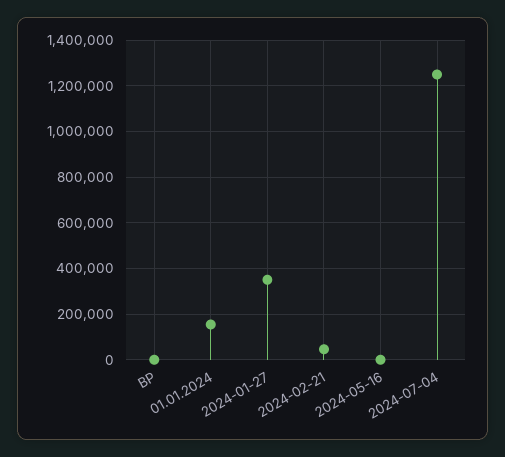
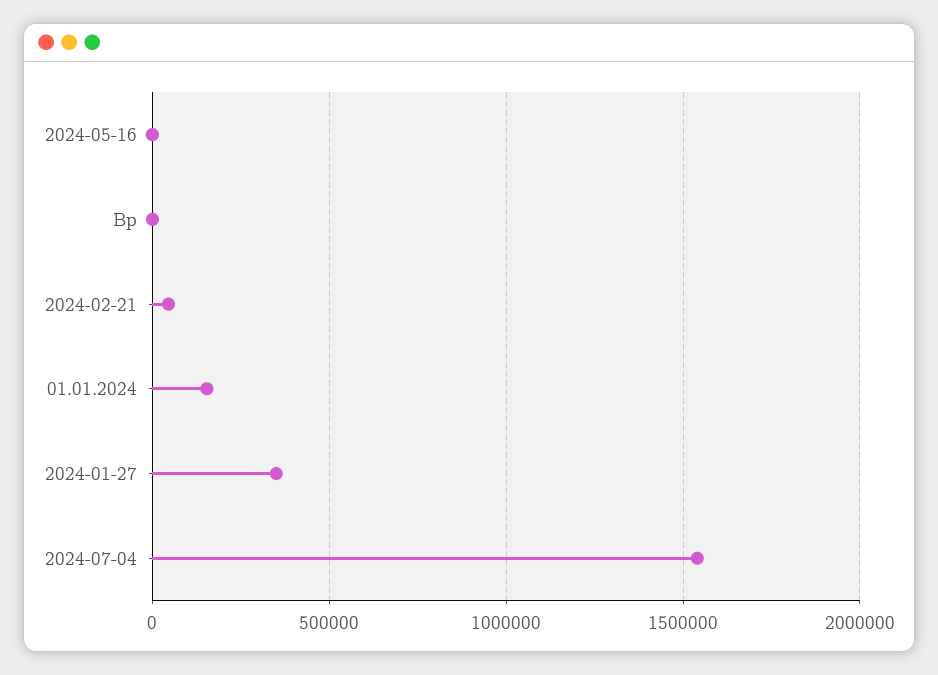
2024-07-04: 1250000 -> 1550000

